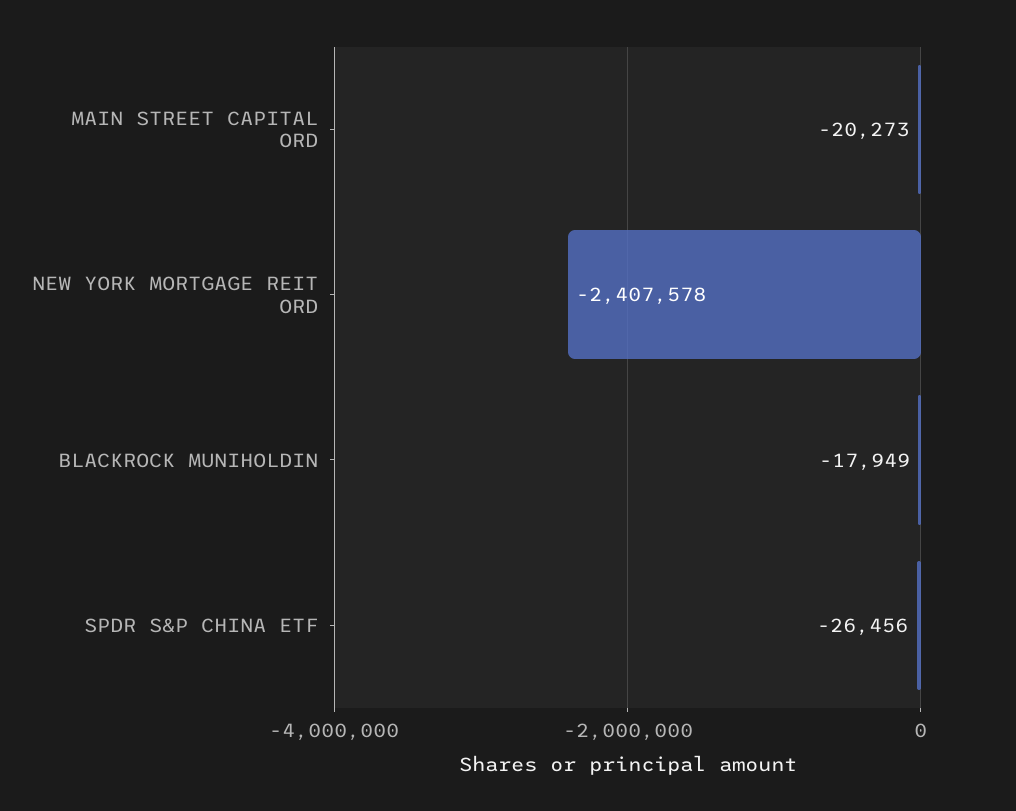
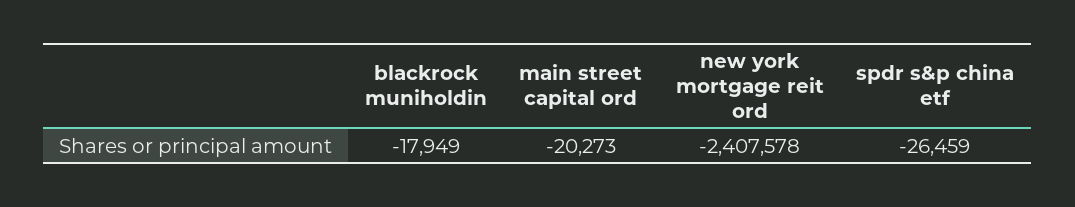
SPDR S&P CHINA ETF: -26456 -> -26459

